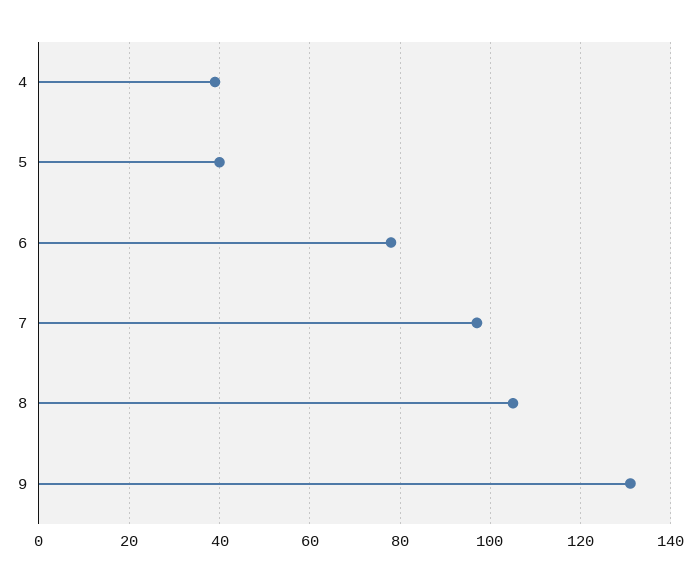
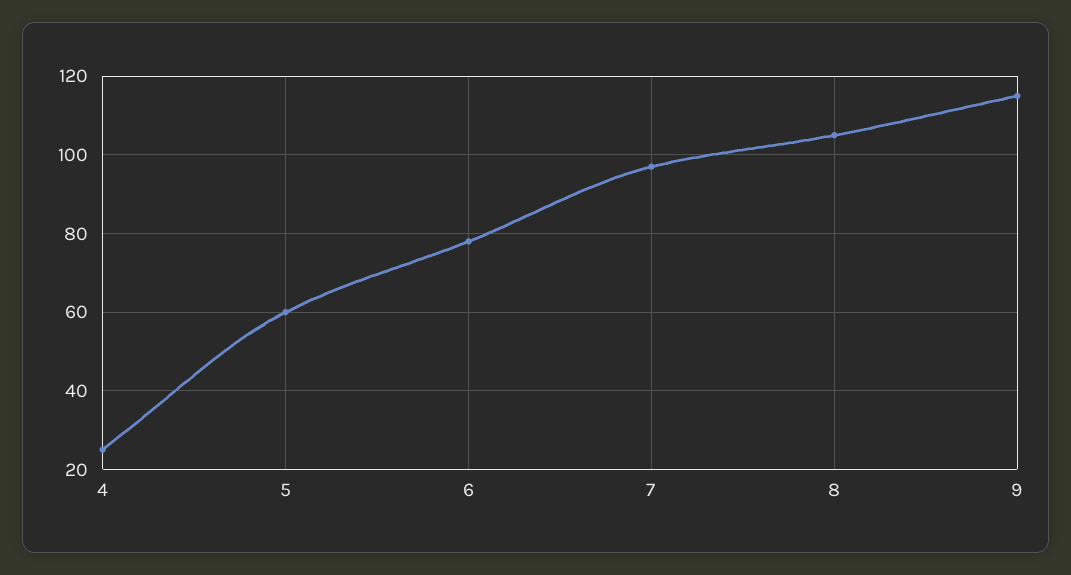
4: 40 -> 25
5: 40 -> 60
9: 130 -> 115

